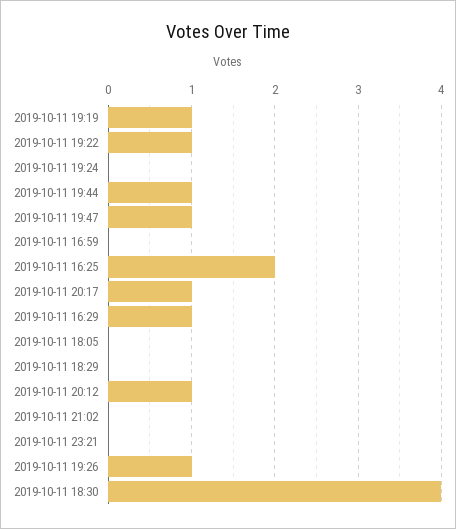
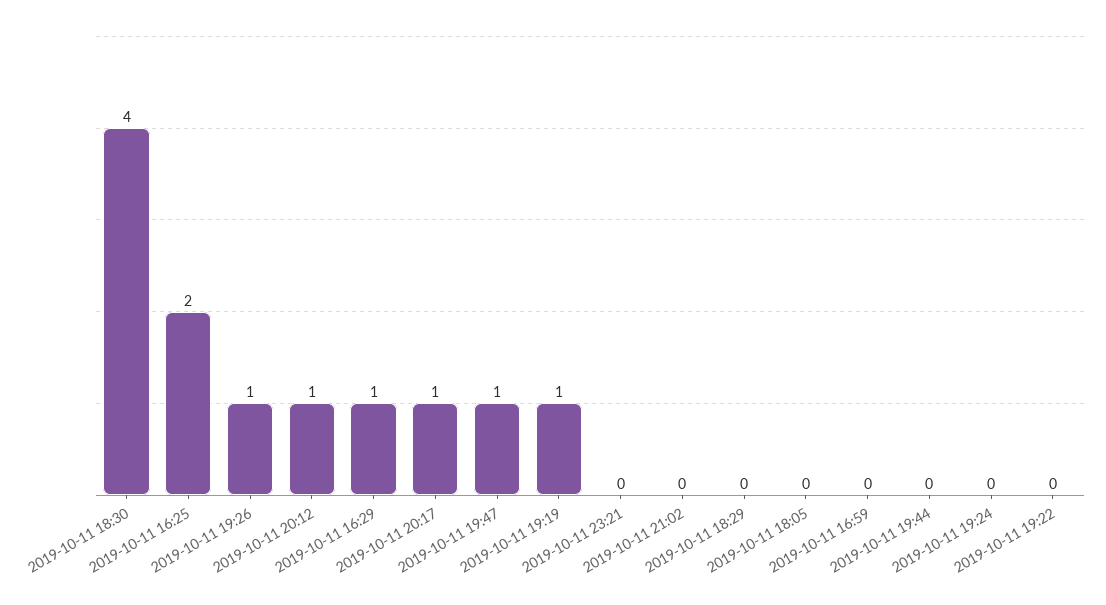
2019-10-11 19:22: 1 -> 0
2019-10-11 19:44: 1 -> 0

